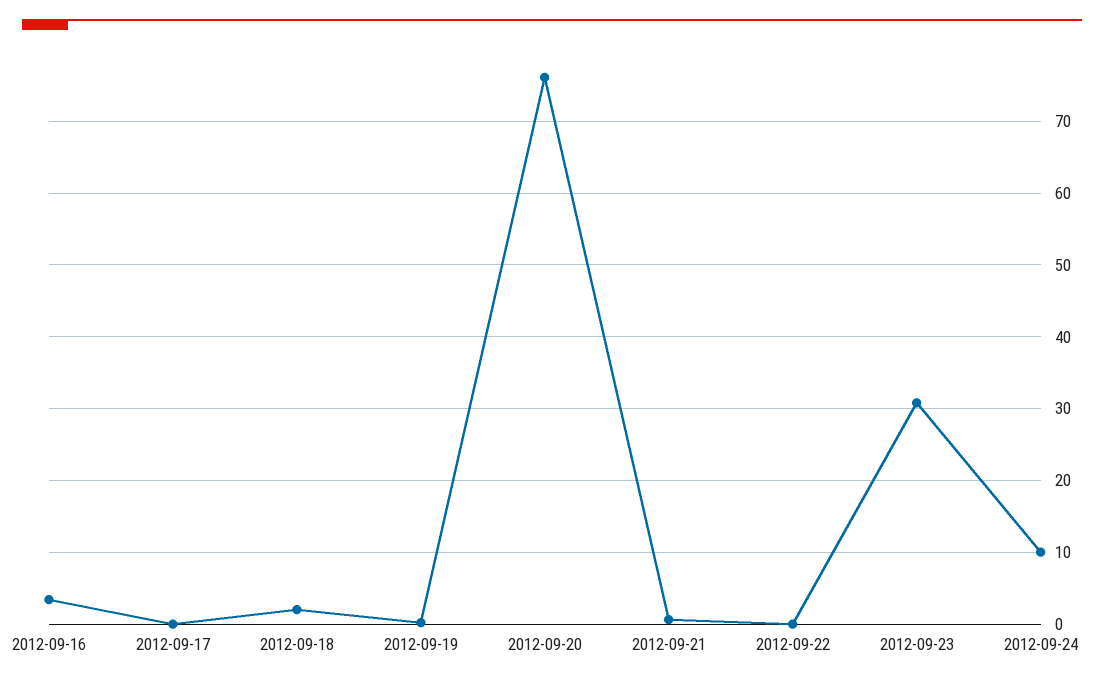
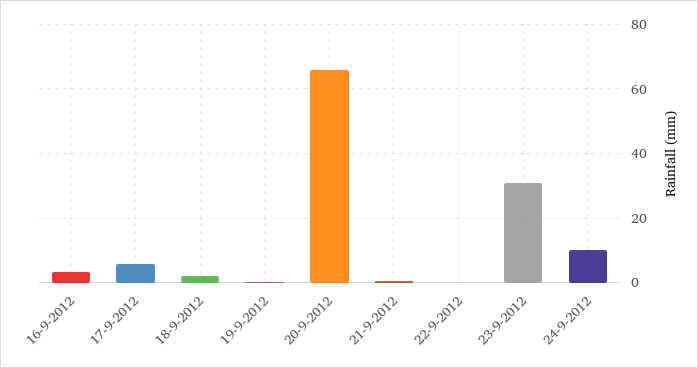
2012-09-17: 0 -> 6
2012-09-20: 76 -> 66

